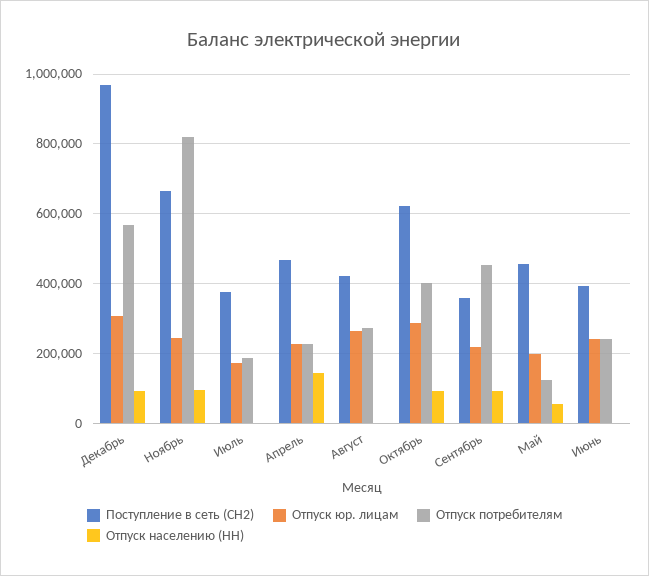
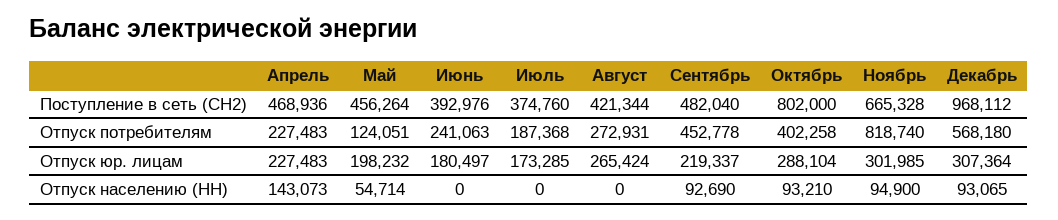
Отпуск юр. лицам, Ноябрь: 240000 -> 301985
Поступление в сеть (СН2), Октябрь: 620000 -> 802000
Поступление в сеть (СН2), Сентябрь: 360000 -> 482040
Отпуск юр. лицам, Июнь: 240000 -> 180497

